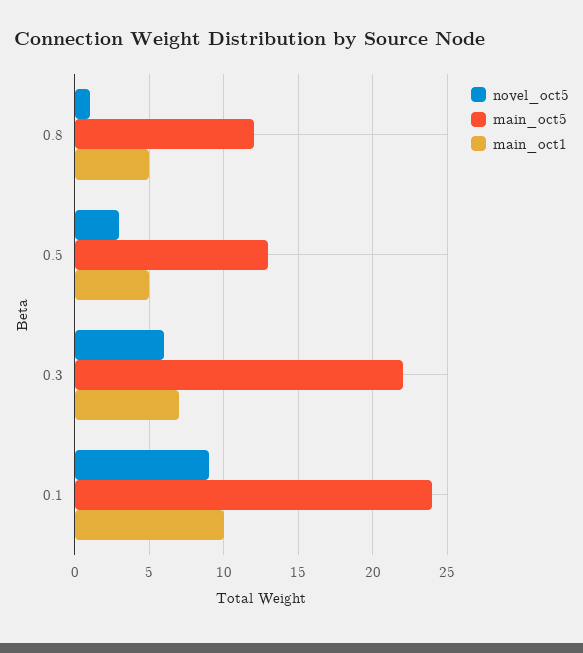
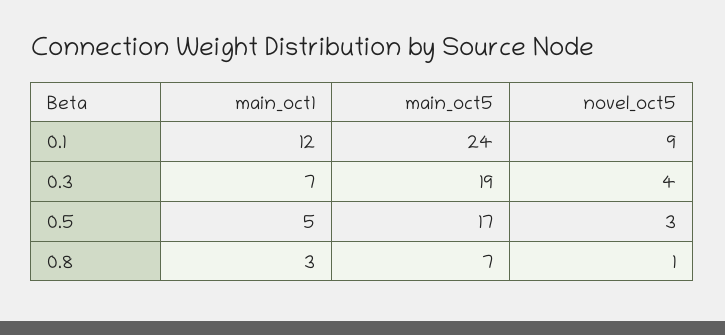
main_oct5, 0.8: 12 -> 7
main_oct1, 0.8: 5 -> 3
main_oct5, 0.5: 13 -> 17
novel_oct5, 0.3: 6 -> 4
main_oct5, 0.3: 22 -> 19
main_oct1, 0.1: 10 -> 12

